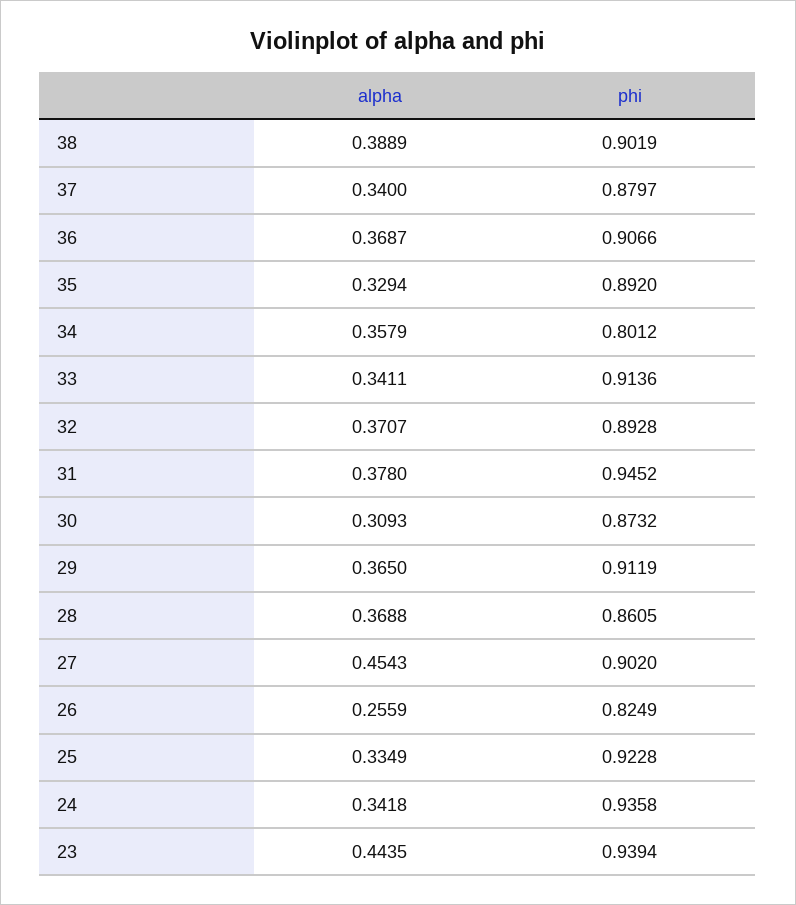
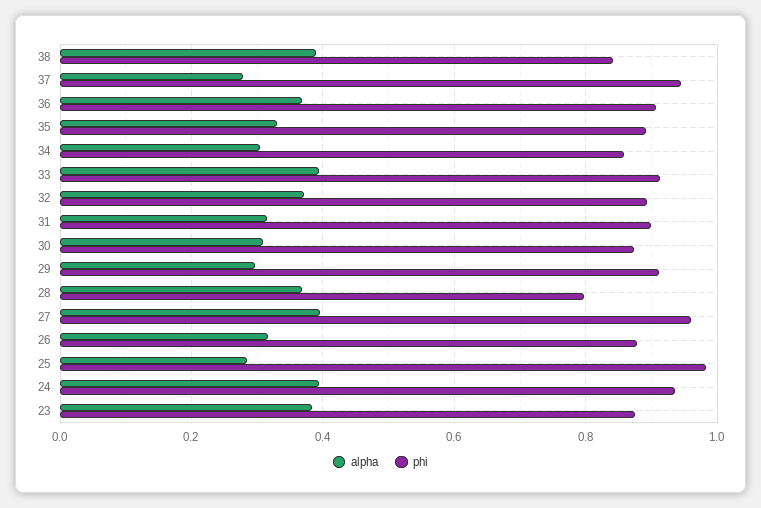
phi, 38: 0.9019 -> 0.84
alpha, 37: 0.34 -> 0.28
phi, 37: 0.8797 -> 0.94
alpha, 34: 0.3579 -> 0.3
phi, 34: 0.8012 -> 0.86
alpha, 33: 0.3411 -> 0.4
alpha, 31: 0.378 -> 0.32
phi, 31: 0.9452 -> 0.9
alpha, 29: 0.365 -> 0.3
phi, 28: 0.8605 -> 0.8
alpha, 27: 0.4543 -> 0.4
phi, 27: 0.902 -> 0.96
alpha, 26: 0.2559 -> 0.32
phi, 26: 0.8249 -> 0.88
alpha, 25: 0.3349 -> 0.28
phi, 25: 0.9228 -> 0.98
alpha, 24: 0.3418 -> 0.4
alpha, 23: 0.4435 -> 0.38
phi, 23: 0.9394 -> 0.88

